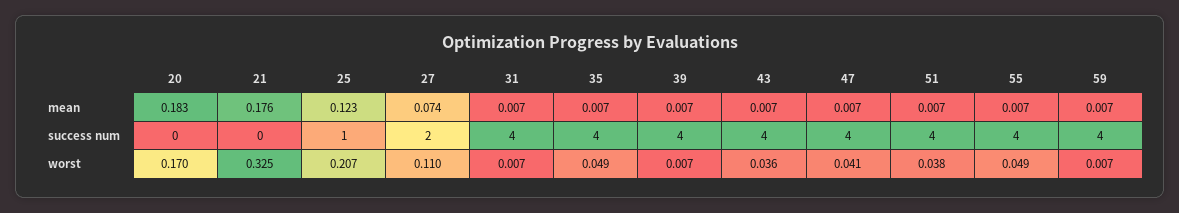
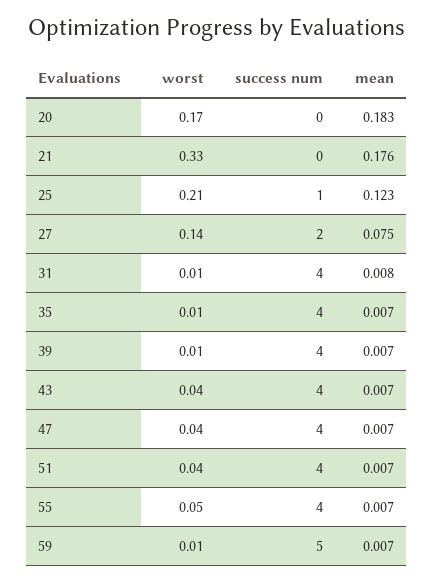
27, mean: 0.074 -> 0.075
31, mean: 0.007 -> 0.008
59, success num: 4 -> 5
27, worst: 0.11 -> 0.14
35, worst: 0.049 -> 0.01

